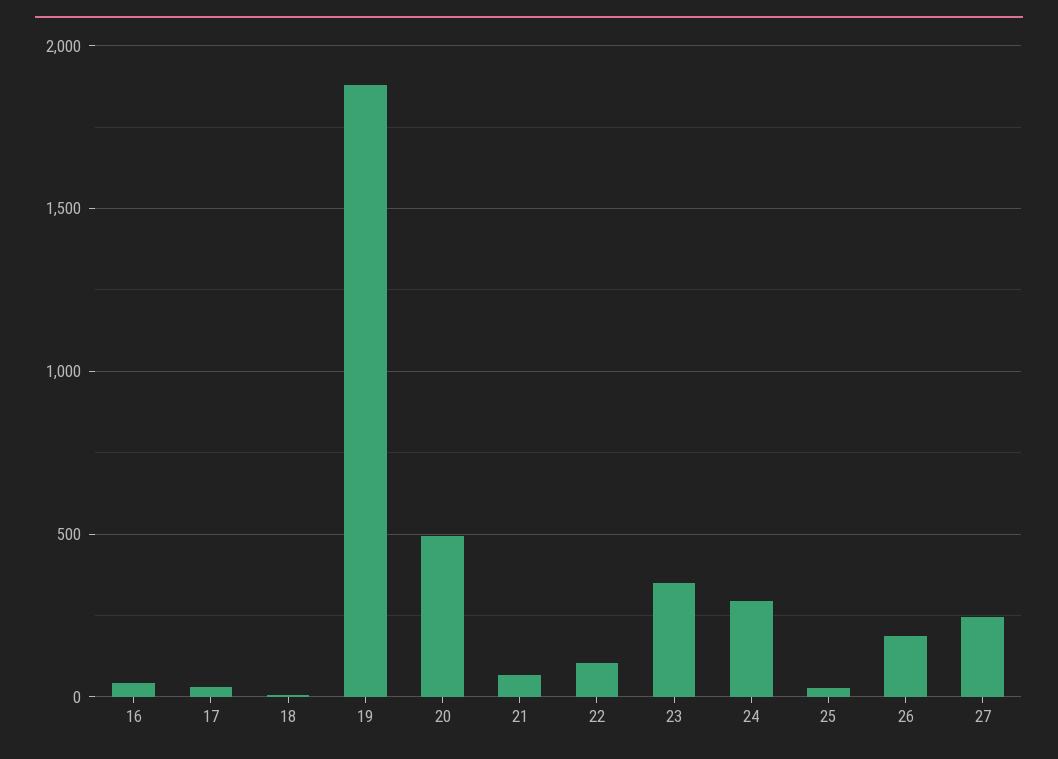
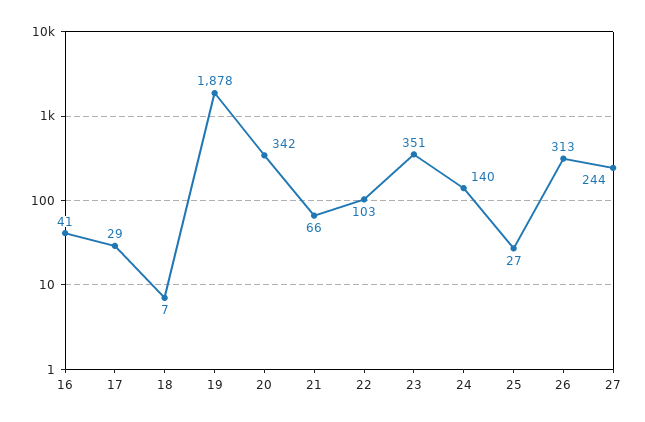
20: 500 -> 342
24: 300 -> 140
26: 200 -> 313

